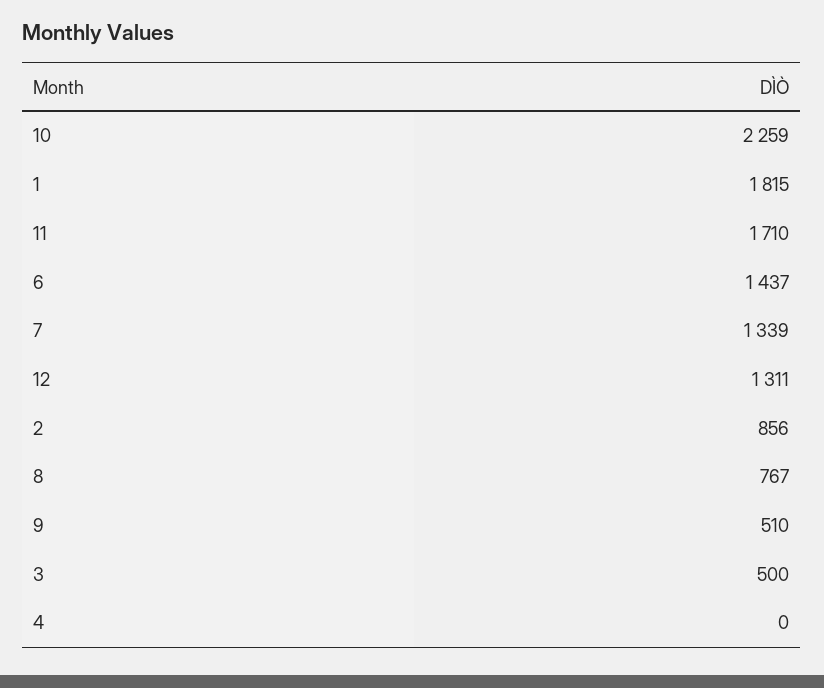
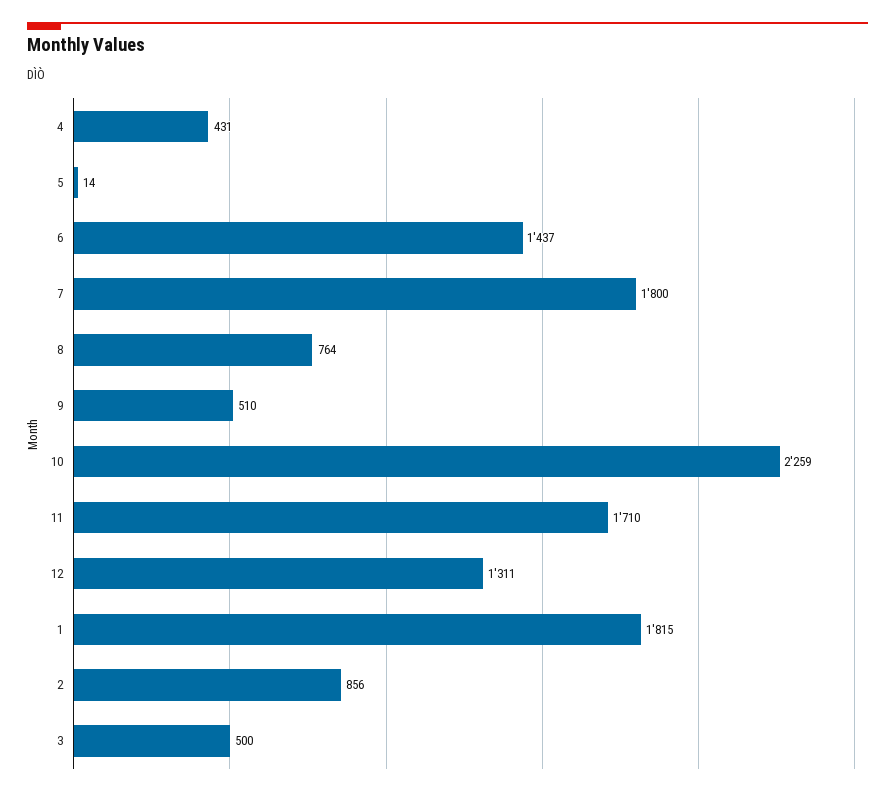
7: 1339 -> 1800
8: 767 -> 764
4: 0 -> 431
5: none -> 14

